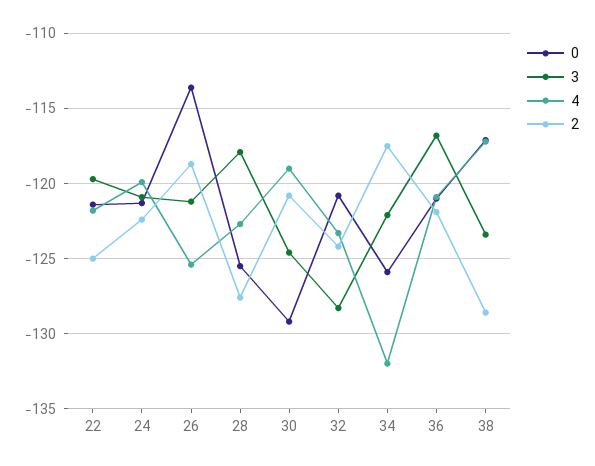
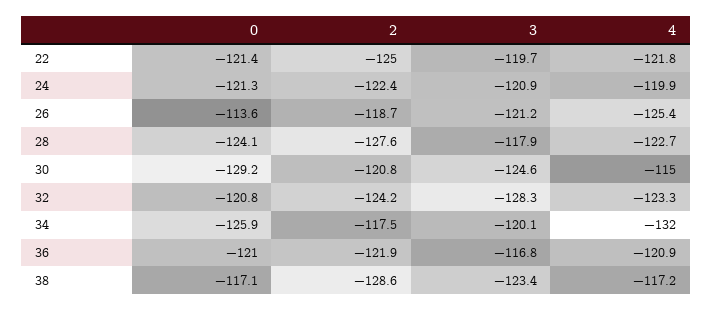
0, 28: -125.5 -> -124.1
4, 30: -119 -> -115
3, 34: -122 -> -120.1

